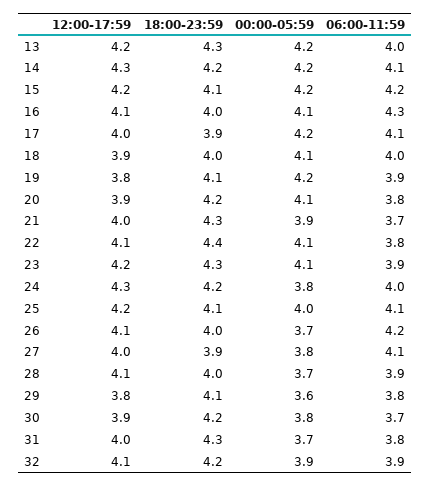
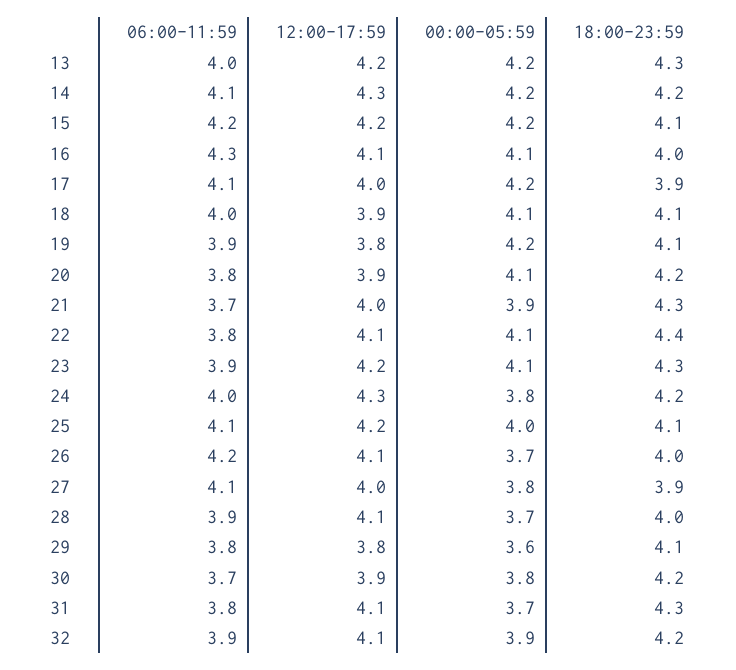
18:00-23:59, 18: 4 -> 4.1
12:00-17:59, 31: 4 -> 4.1

